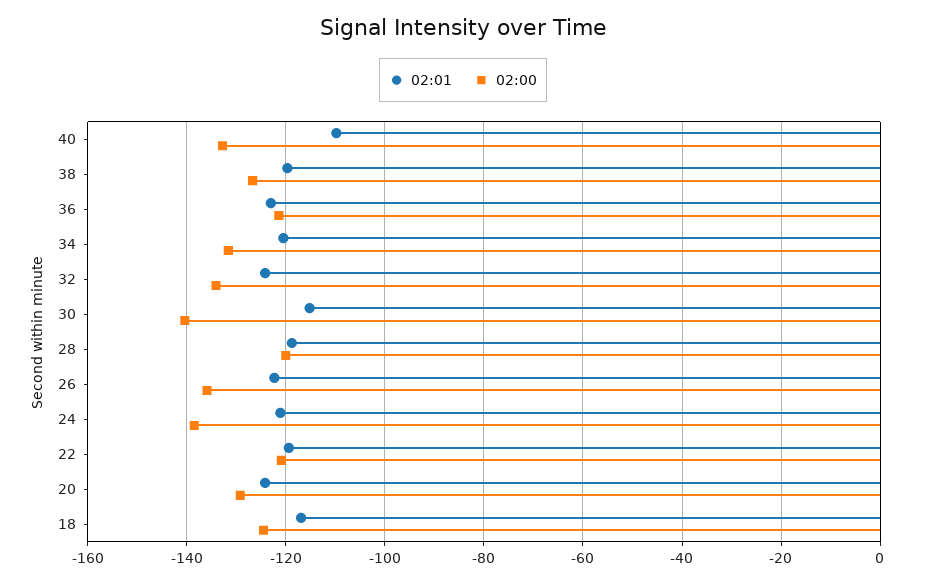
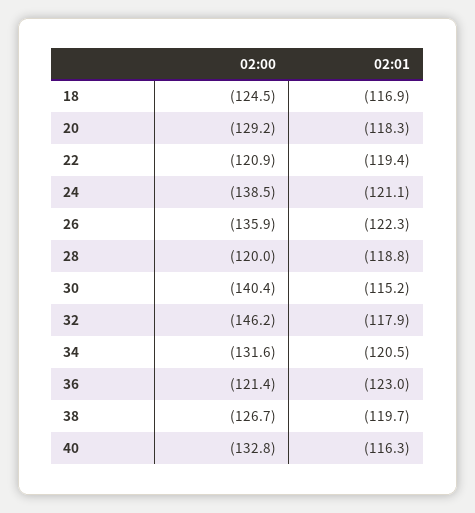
02:01, 40: -110 -> -116.3
02:01, 32: -124 -> -117.9
02:00, 32: -134 -> -146.2
02:01, 20: -124 -> -118.3

